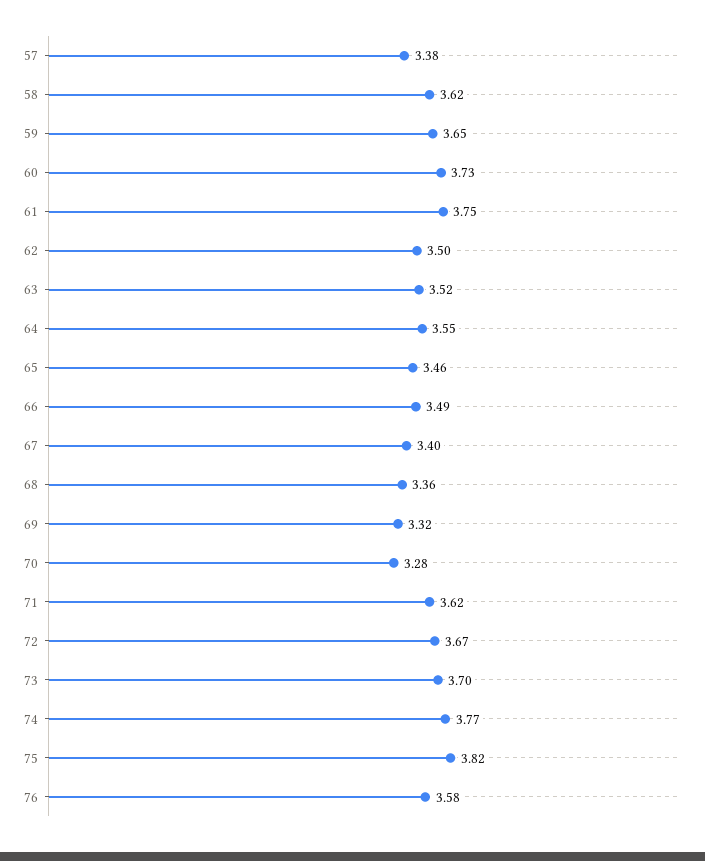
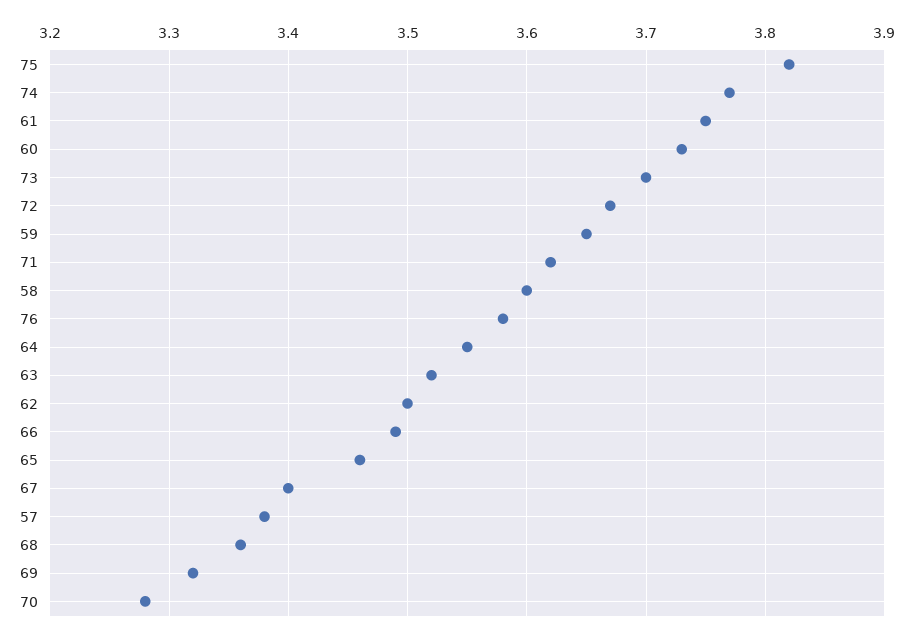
58: 3.62 -> 3.6

